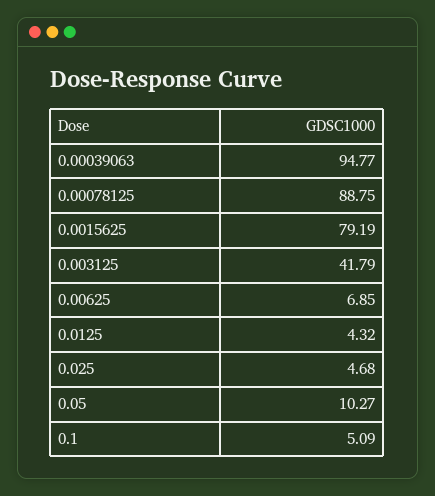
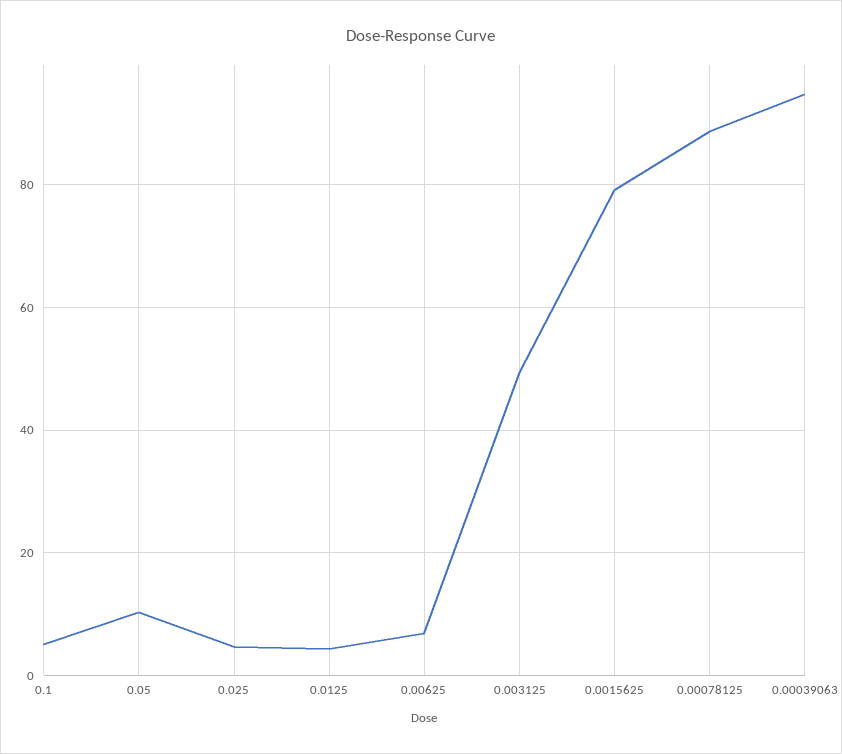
0.003125: 41.79 -> 50

